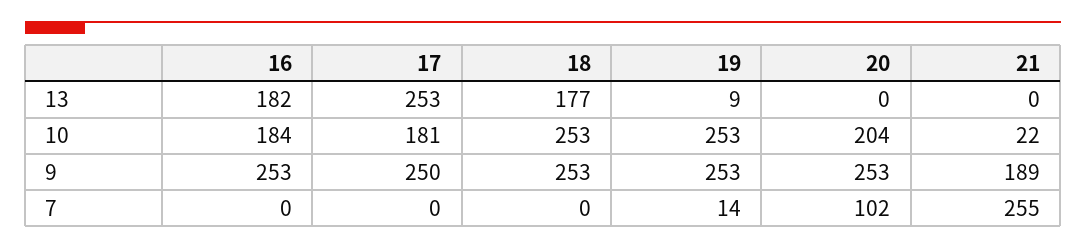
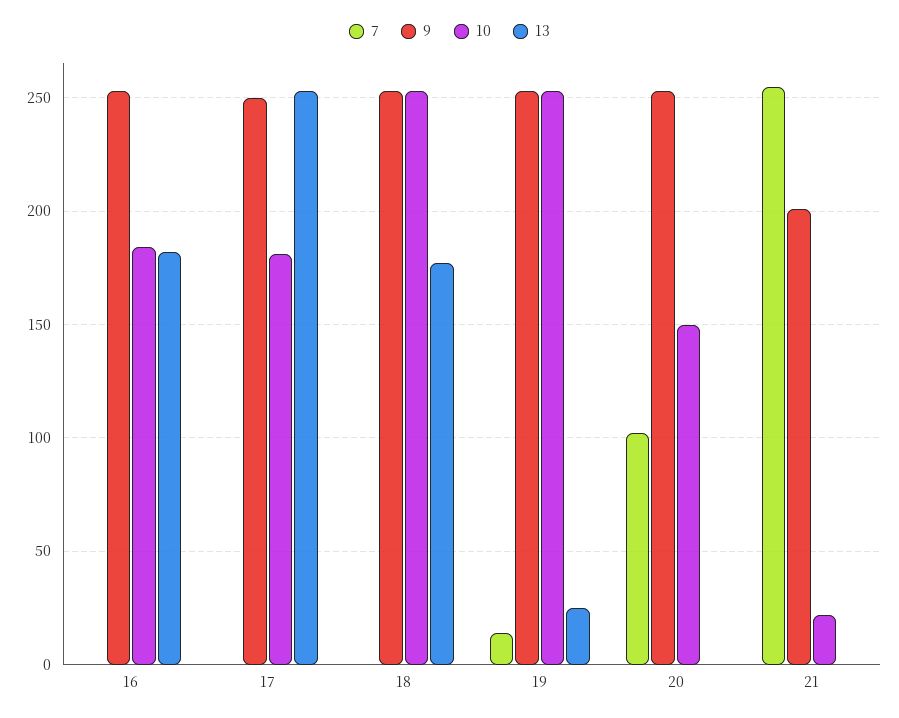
13, 19: 9 -> 25
10, 20: 204 -> 150
9, 21: 189 -> 200

